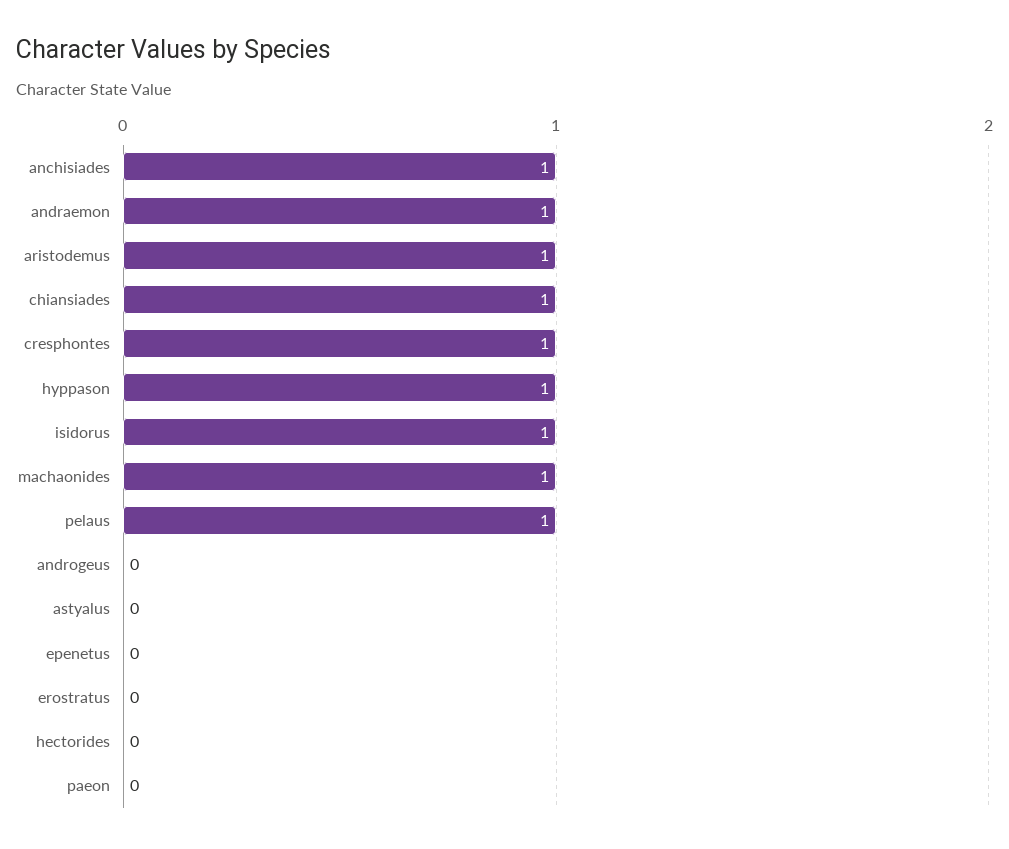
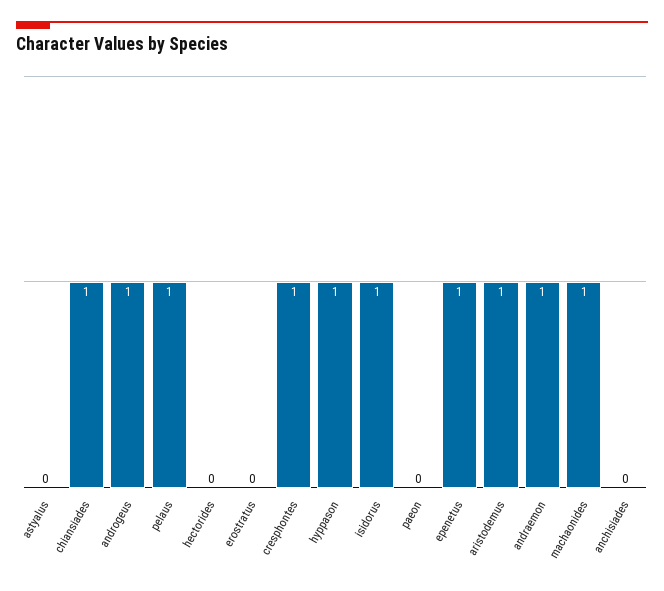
anchisiades: 1 -> 0
androgeus: 0 -> 1
epenetus: 0 -> 1

